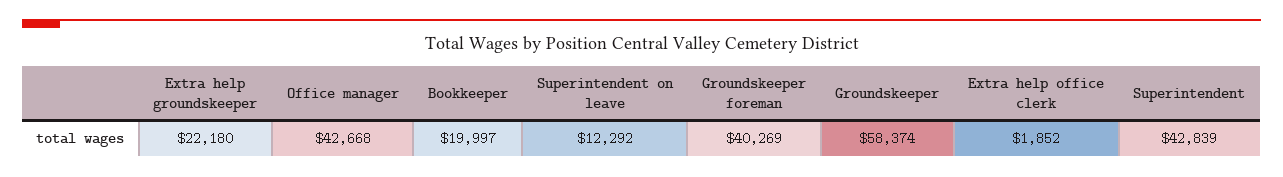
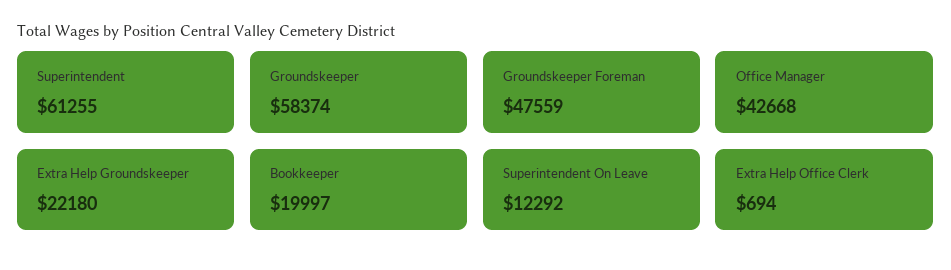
Groundskeeper foreman: 40269 -> 47559
Extra help office clerk: 1852 -> 694
Superintendent: 42839 -> 61255

